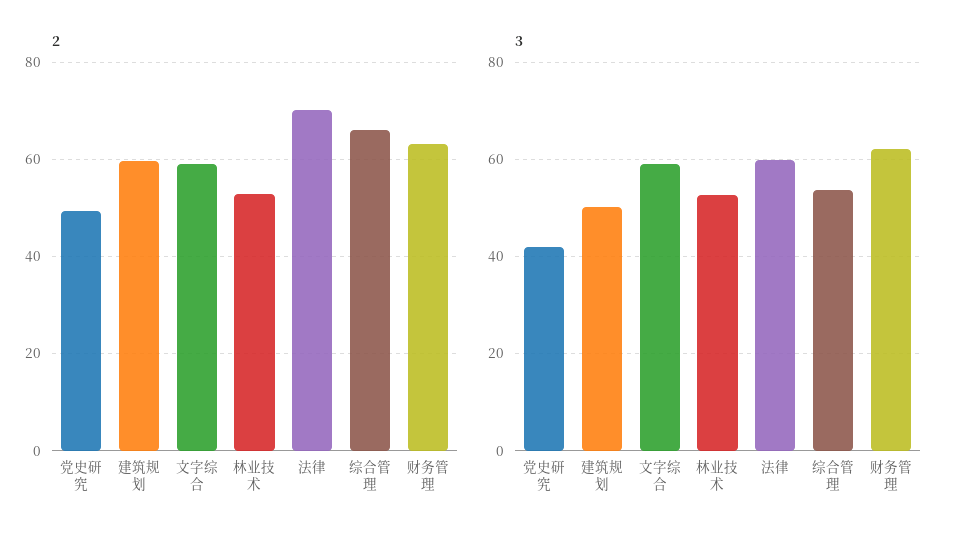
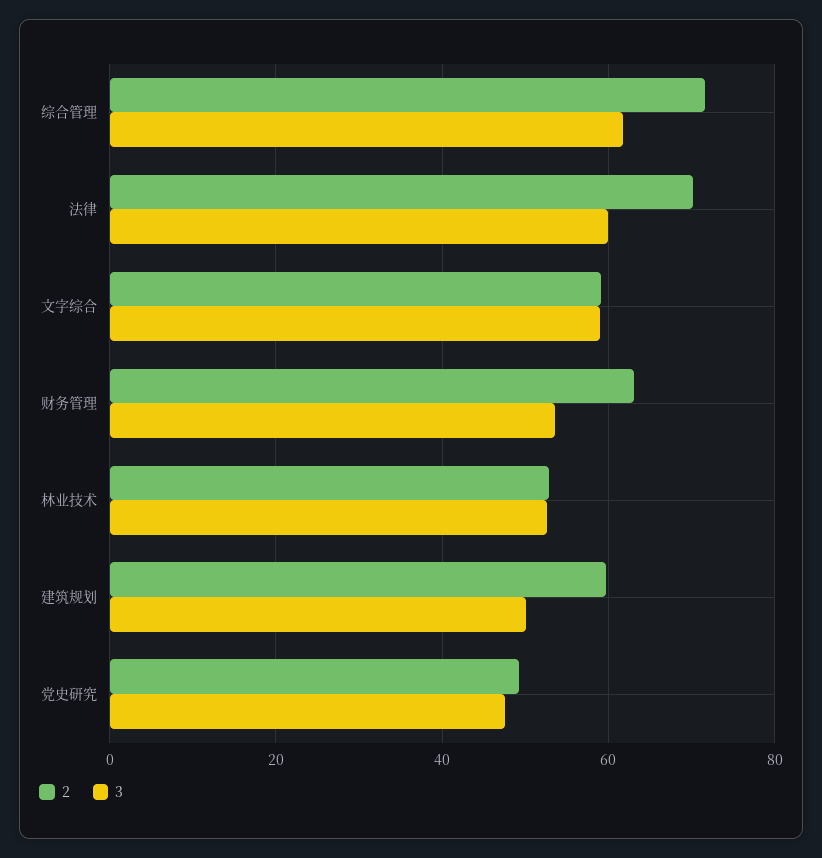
2, 综合管理: 66 -> 72
3, 党史研究: 42 -> 48
3, 综合管理: 54 -> 62
3, 财务管理: 62 -> 54

